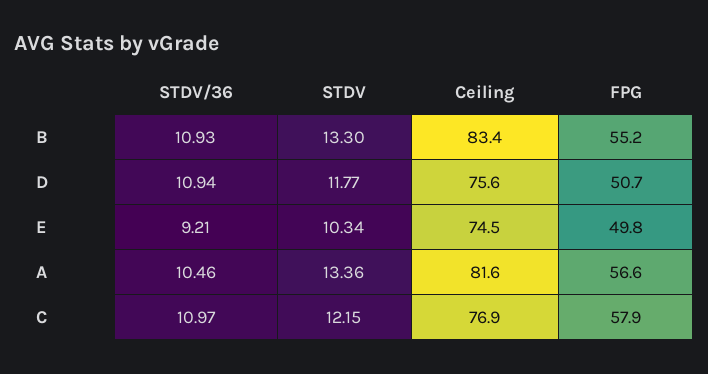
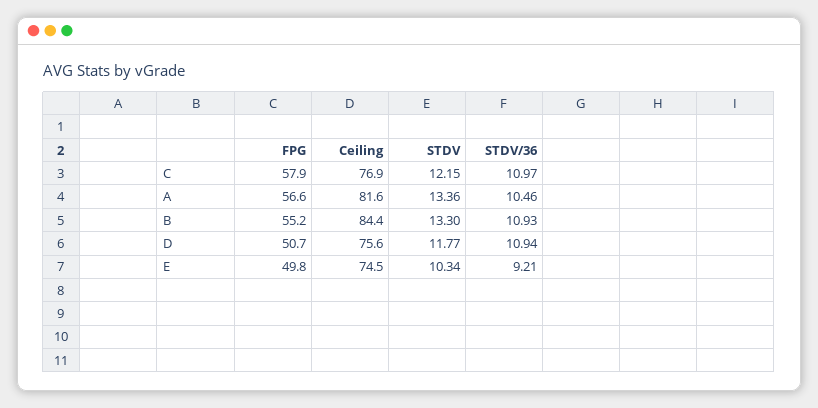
Ceiling, B: 83.4 -> 84.4

